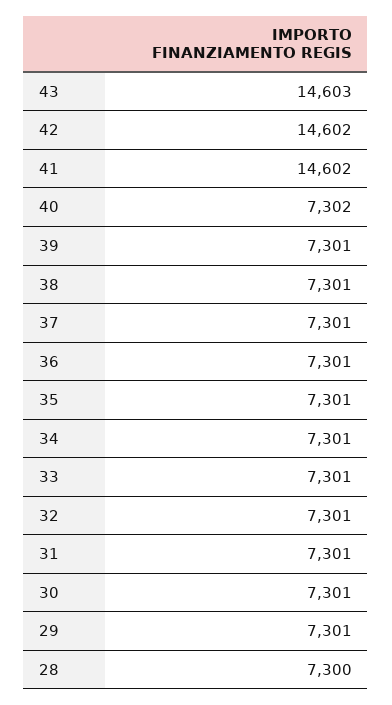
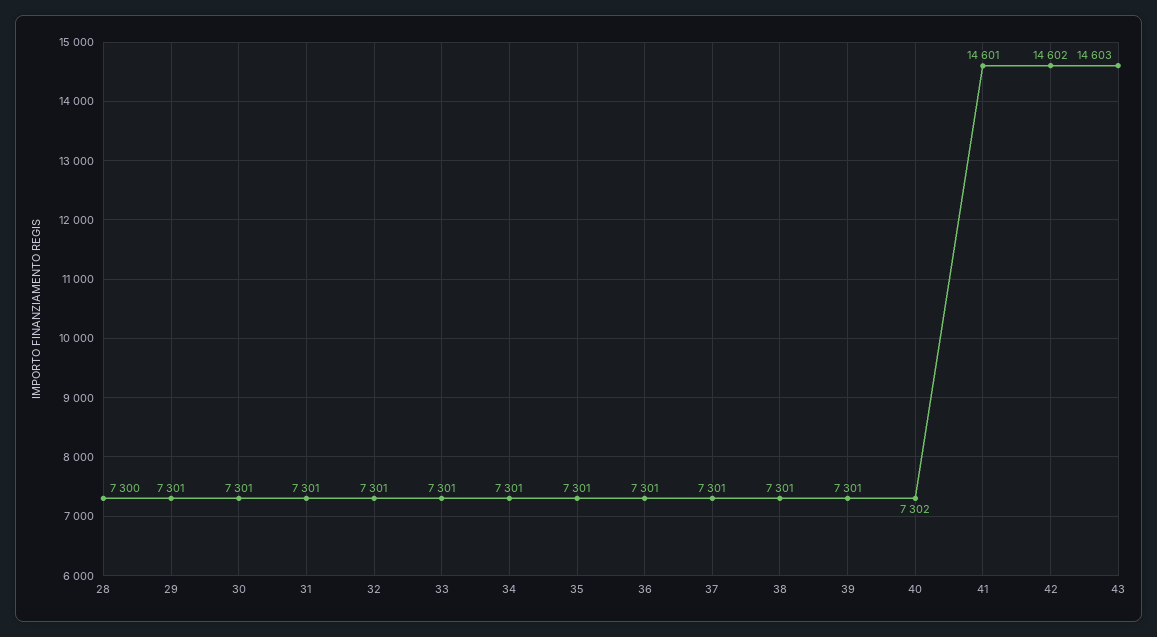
41: 14602 -> 14601

